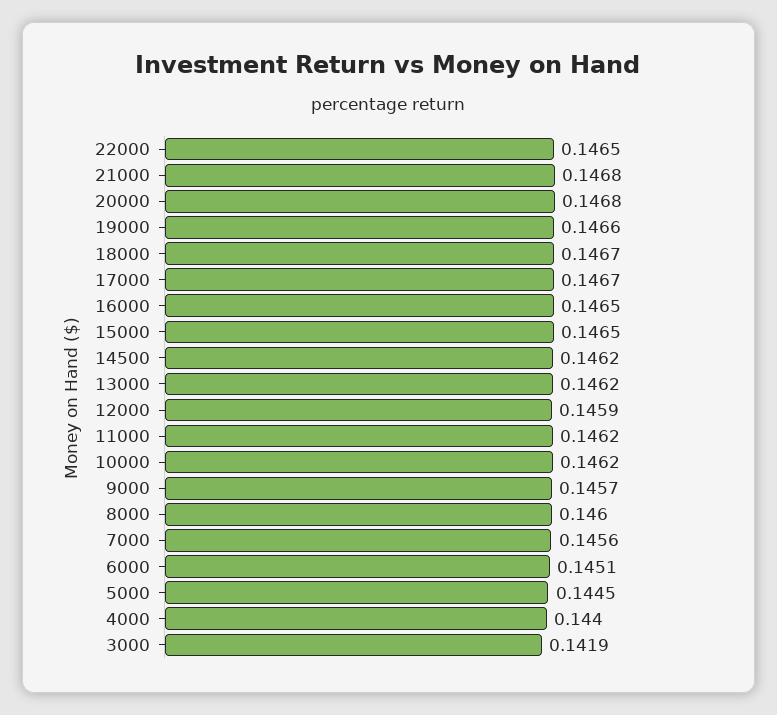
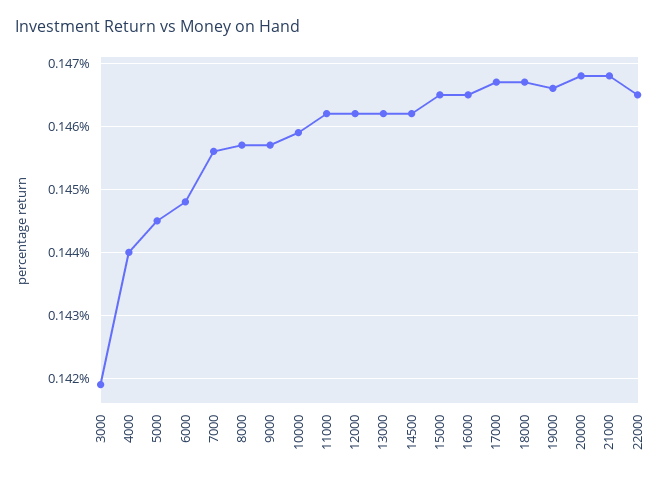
12000: 0.1459 -> 0.1462
10000: 0.1462 -> 0.1459
8000: 0.146 -> 0.1457
6000: 0.1451 -> 0.1448

